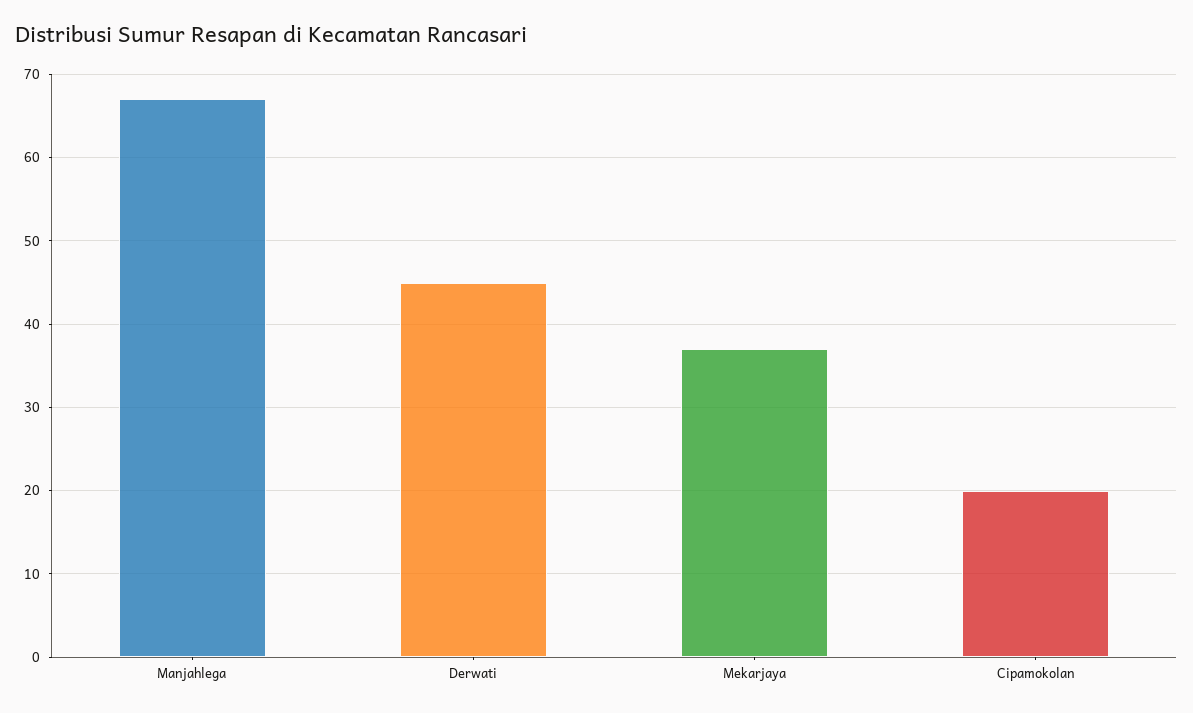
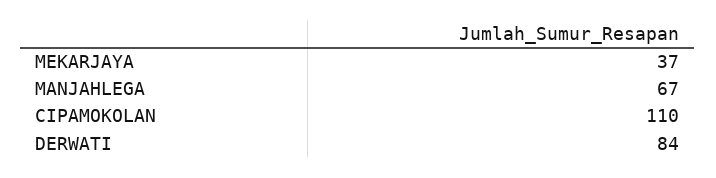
Derwati: 45 -> 84
Cipamokolan: 20 -> 110

